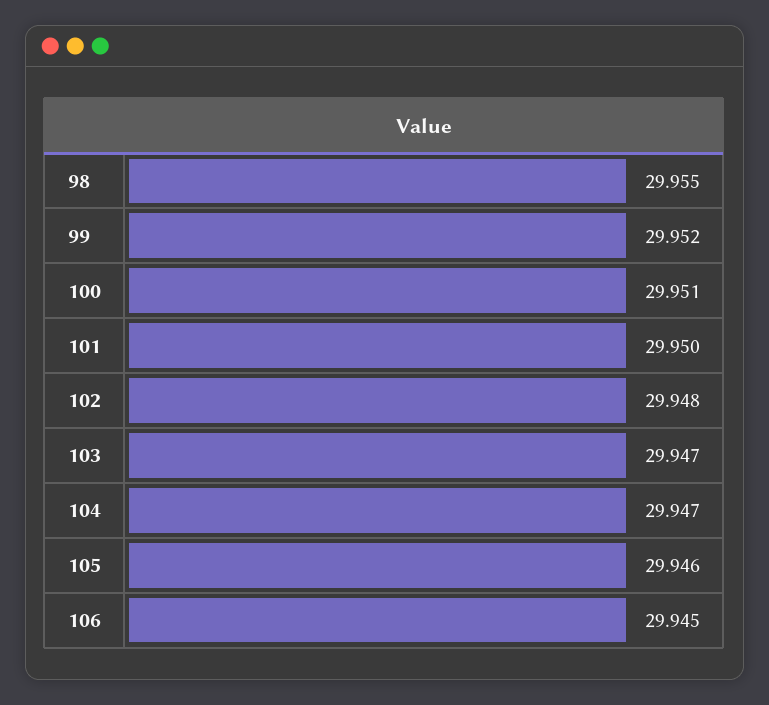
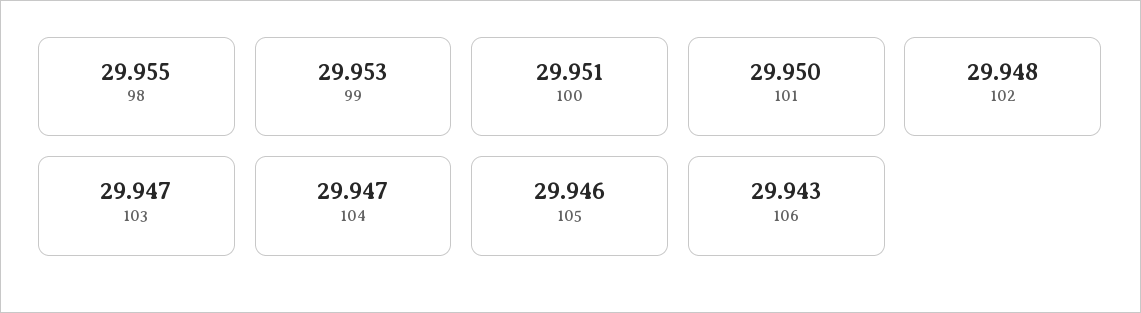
99: 29.952 -> 29.953
106: 29.945 -> 29.943

